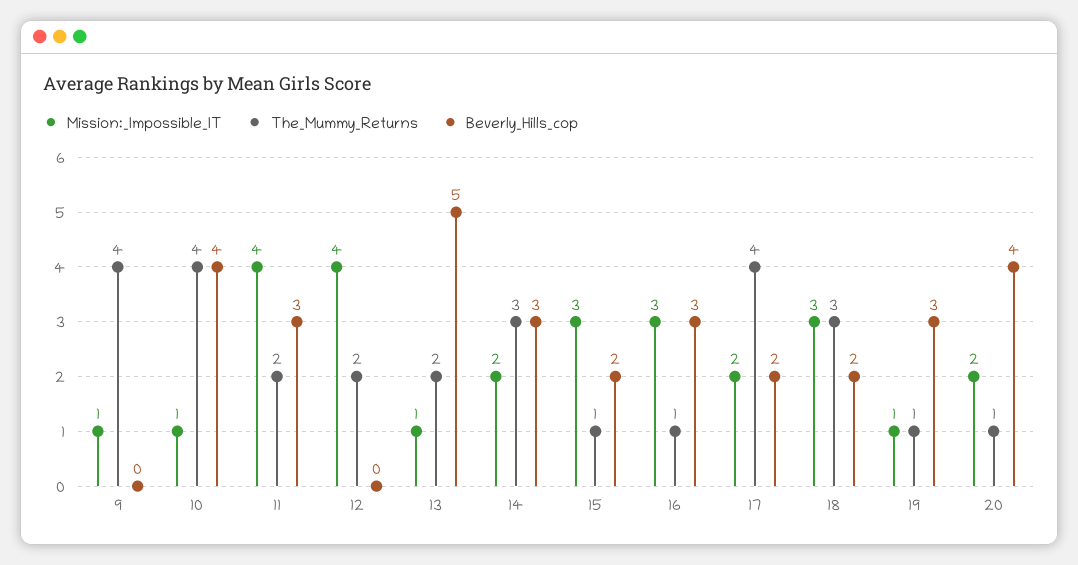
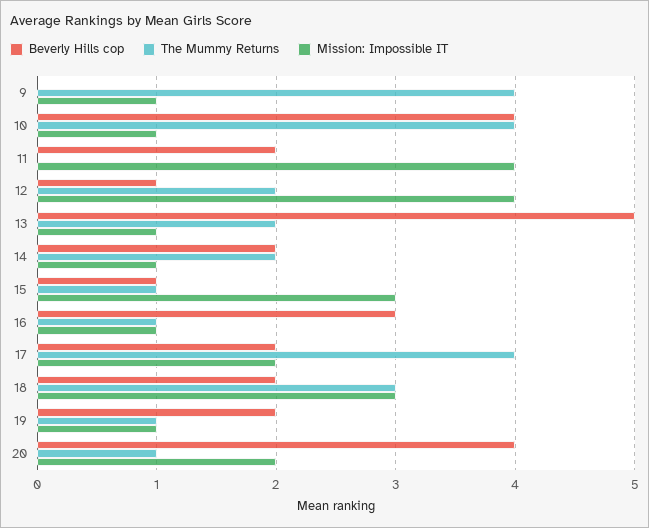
The_Mummy_Returns, 11: 2 -> 0
Beverly_Hills_cop, 11: 3 -> 2
Beverly_Hills_cop, 12: 0 -> 1
Mission:_Impossible_IT, 14: 2 -> 1
The_Mummy_Returns, 14: 3 -> 2
Beverly_Hills_cop, 14: 3 -> 2
Beverly_Hills_cop, 15: 2 -> 1
Mission:_Impossible_IT, 16: 3 -> 1
Beverly_Hills_cop, 19: 3 -> 2

